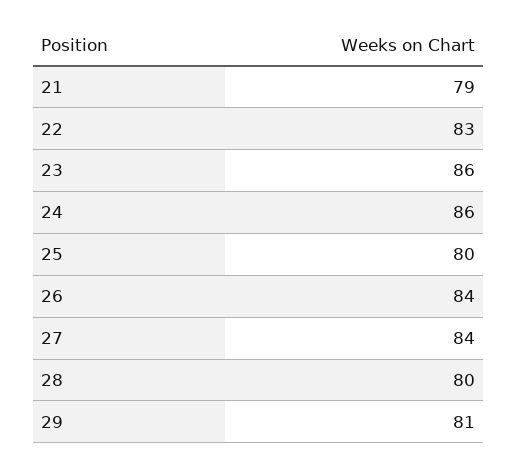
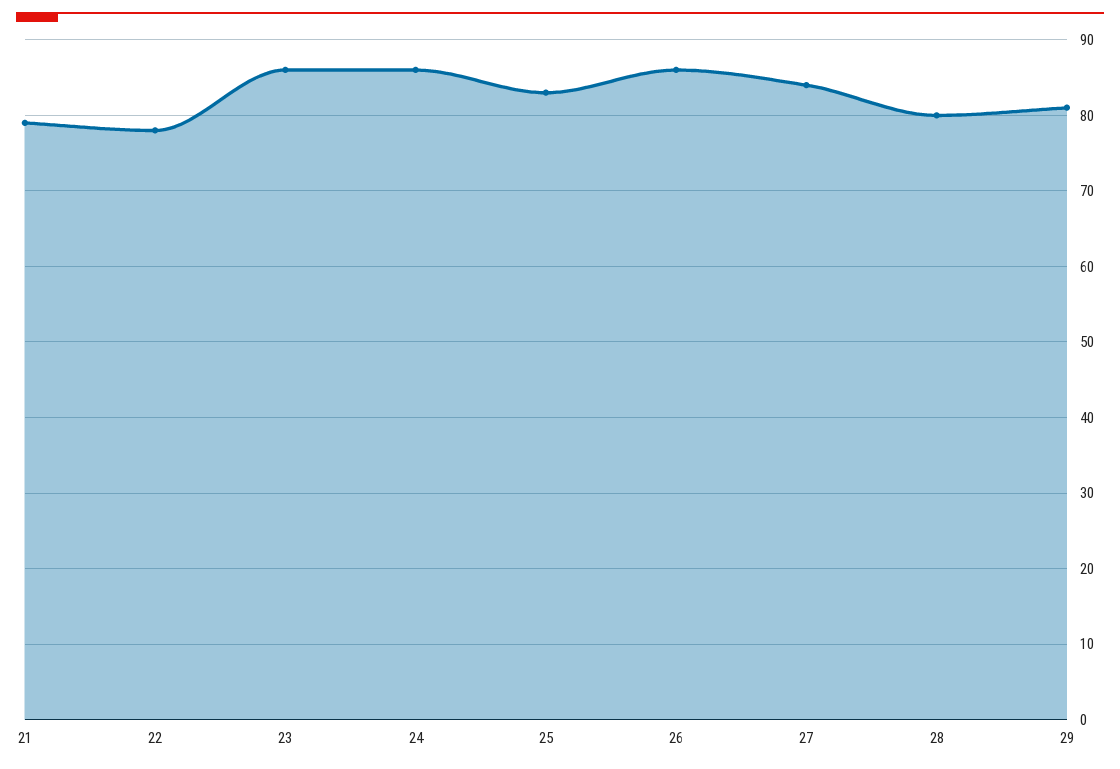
22: 83 -> 78
25: 80 -> 83
26: 84 -> 86

